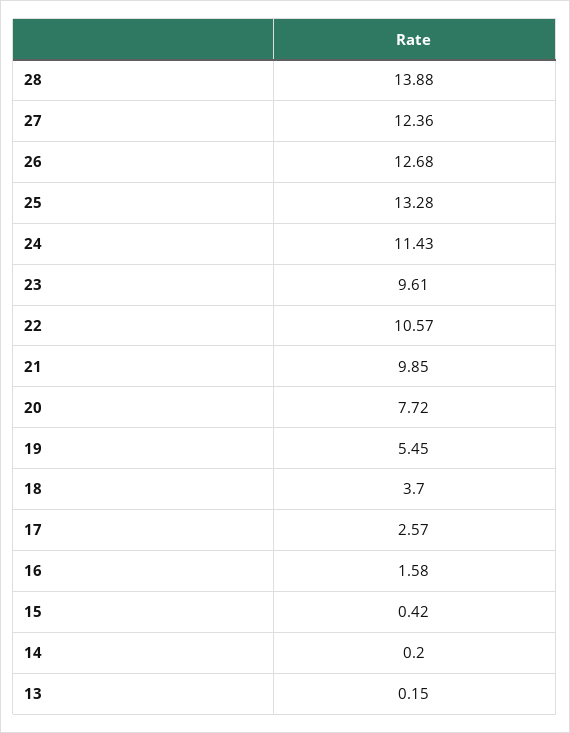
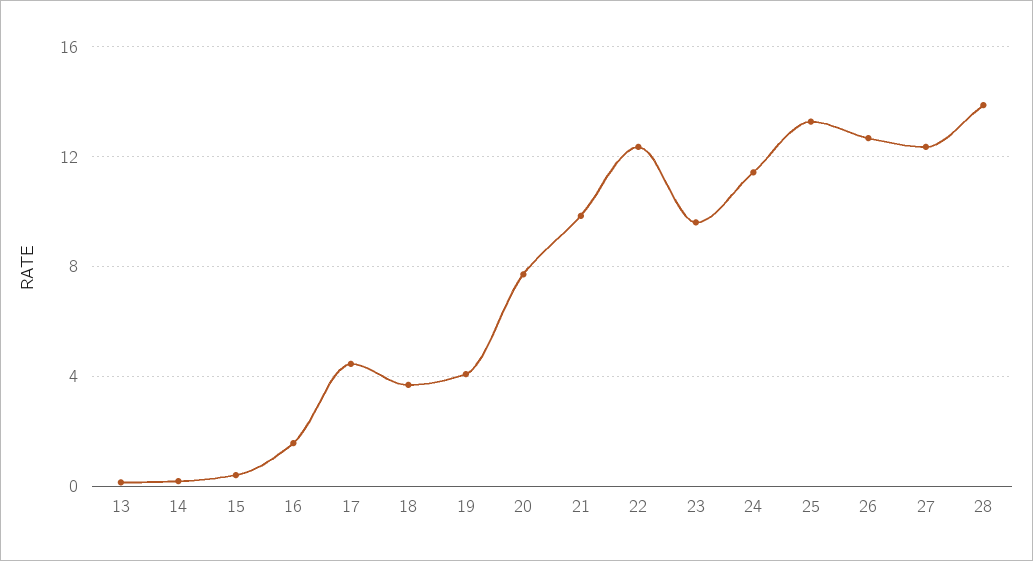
22: 10.57 -> 12.5
19: 5.45 -> 4
17: 2.57 -> 4.5

